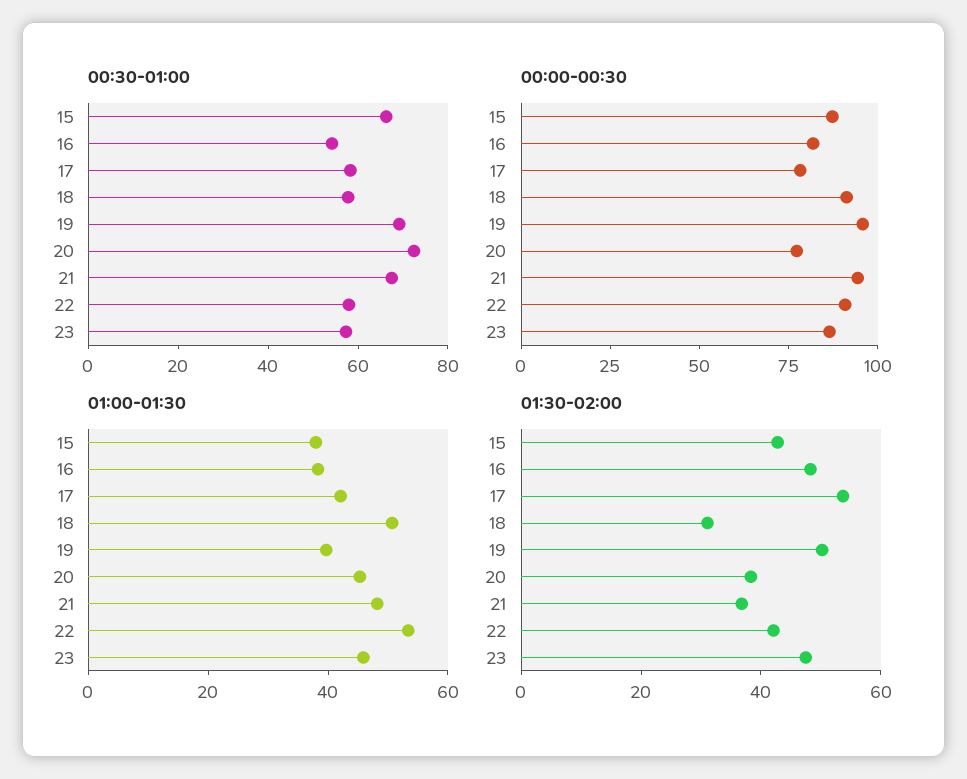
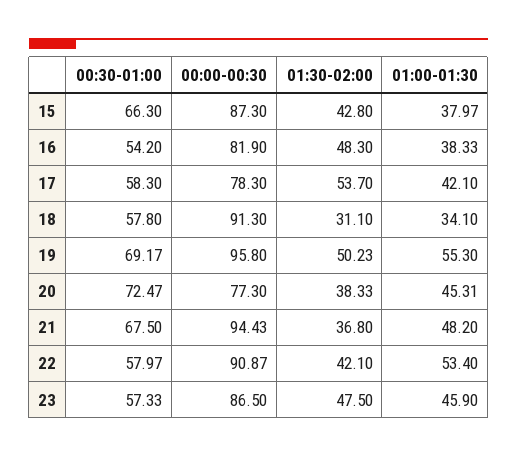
01:00-01:30, 18: 50 -> 34.1
01:00-01:30, 19: 40 -> 55.3

